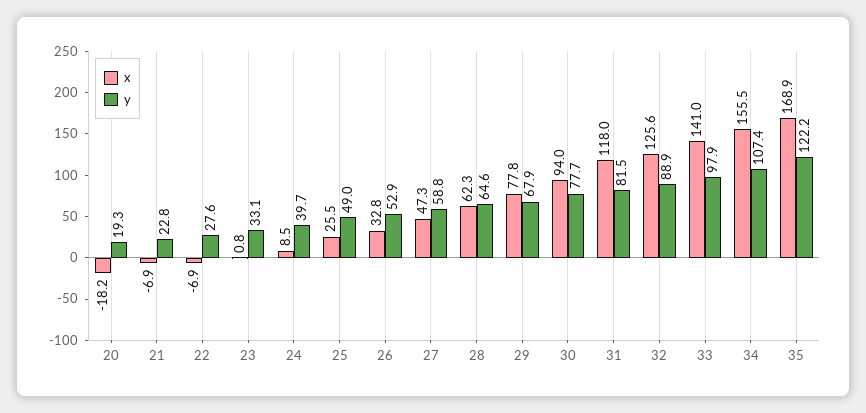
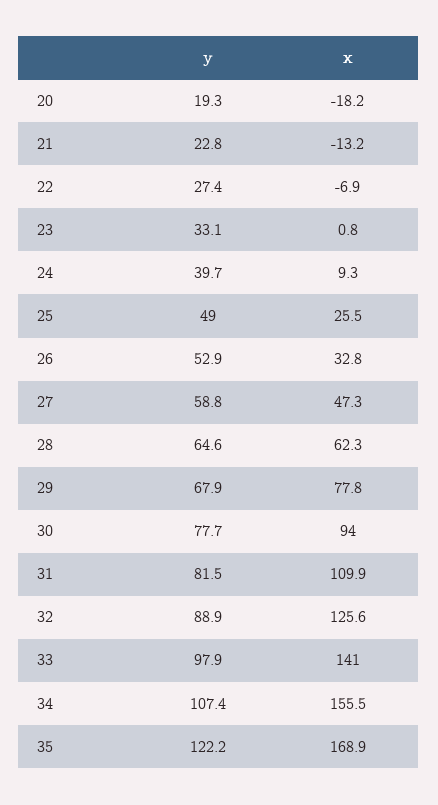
x, 21: -6.9 -> -13.2
y, 22: 27.6 -> 27.4
x, 24: 8.5 -> 9.3
x, 31: 118 -> 109.9

